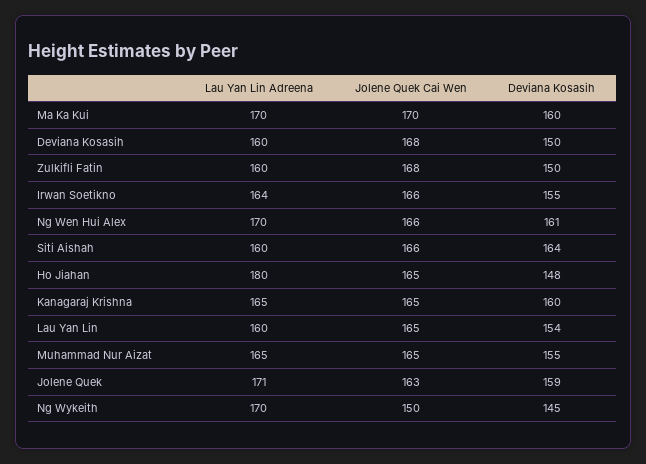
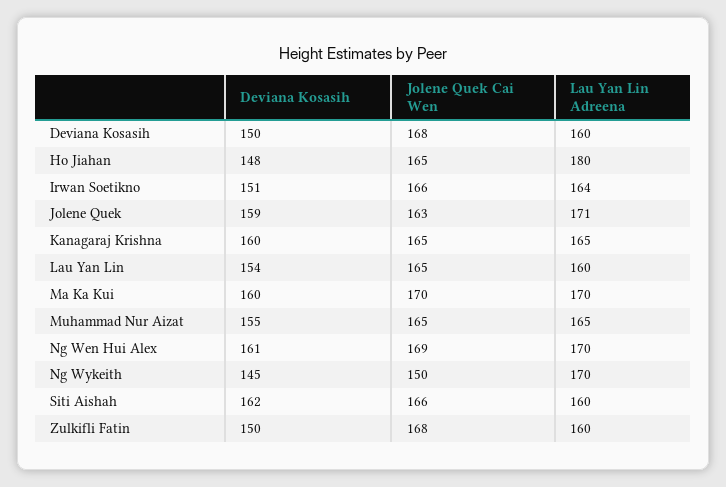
Deviana Kosasih, Irwan Soetikno: 155 -> 151
Jolene Quek Cai Wen, Ng Wen Hui Alex: 166 -> 169
Deviana Kosasih, Siti Aishah: 164 -> 162

